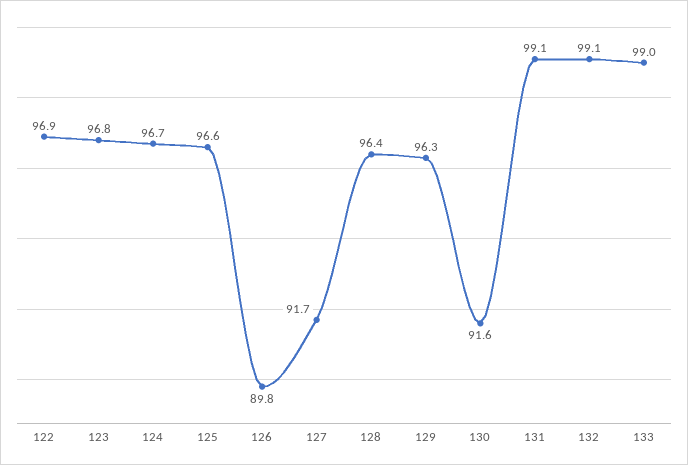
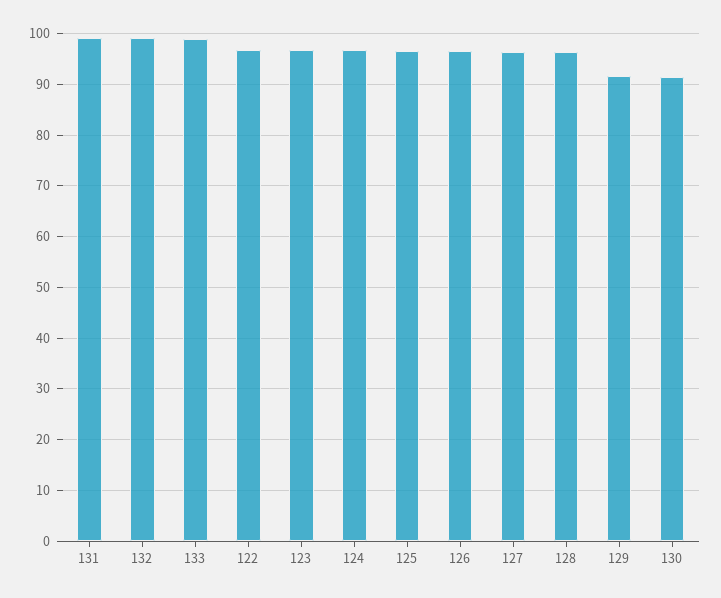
126: 89.8 -> 96
127: 91.7 -> 96
129: 96.3 -> 92

